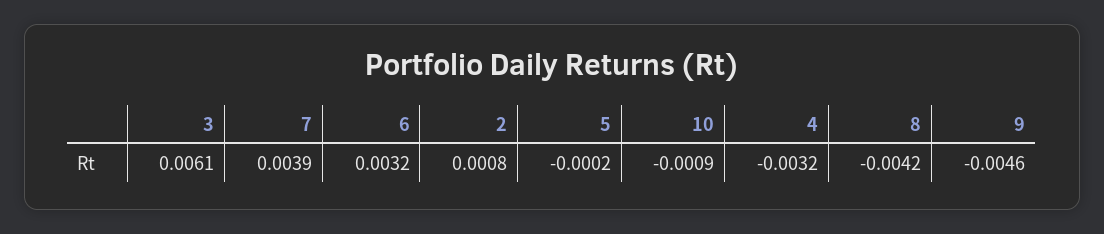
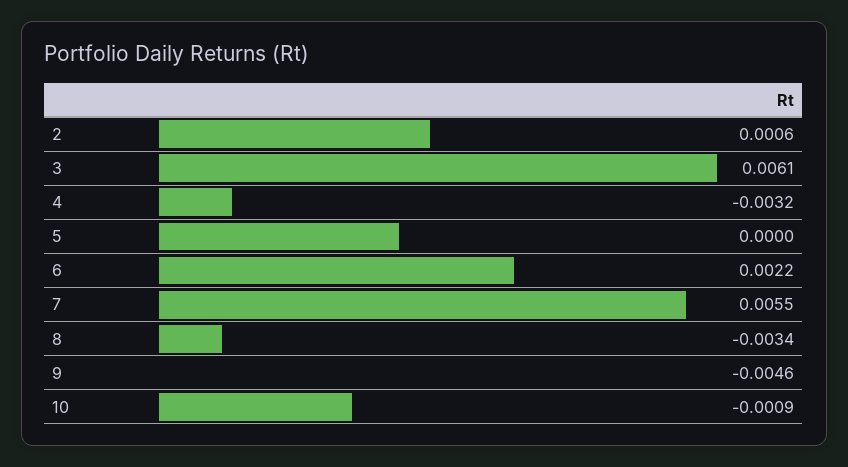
7: 0.0039 -> 0.0055
6: 0.0032 -> 0.0022
2: 0.0008 -> 0.0006
5: -0.0002 -> 0
8: -0.0042 -> -0.0034

